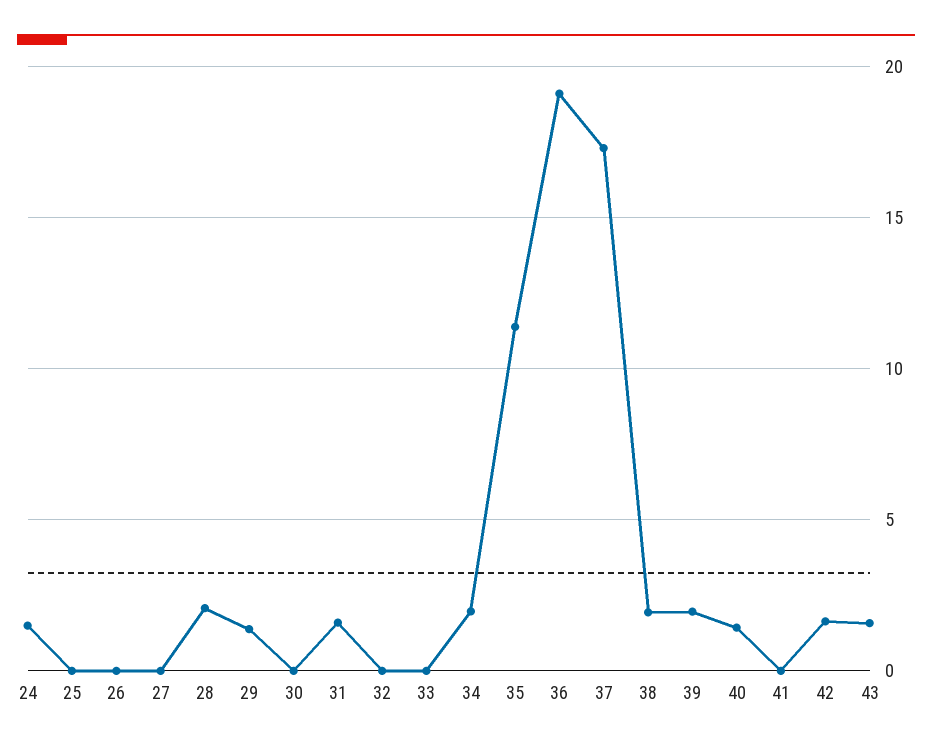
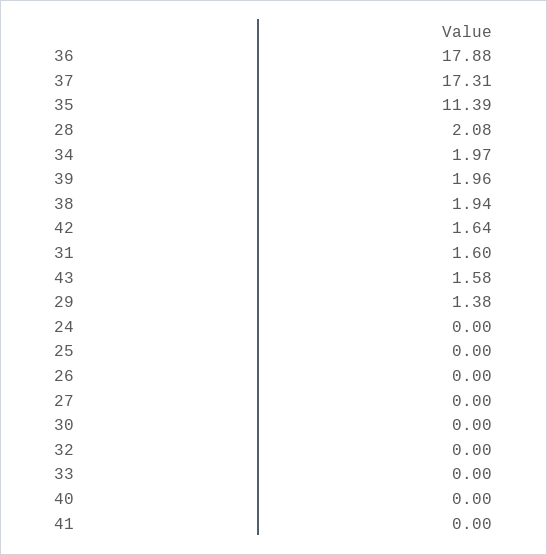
24: 1.5 -> 0
36: 19 -> 17.88
40: 1.5 -> 0

